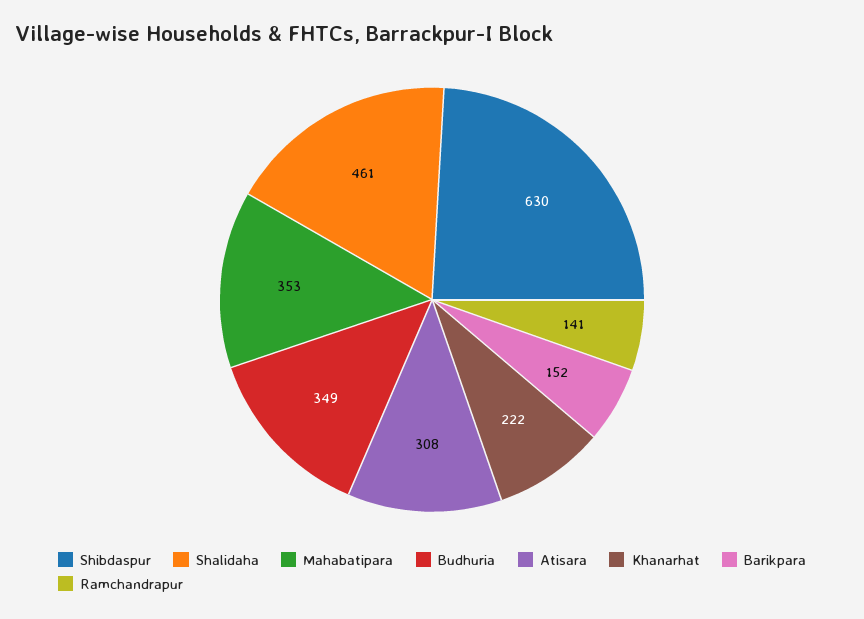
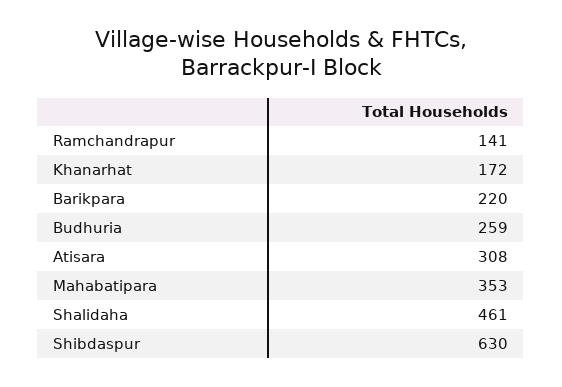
Budhuria: 349 -> 259
Khanarhat: 222 -> 172
Barikpara: 152 -> 220

